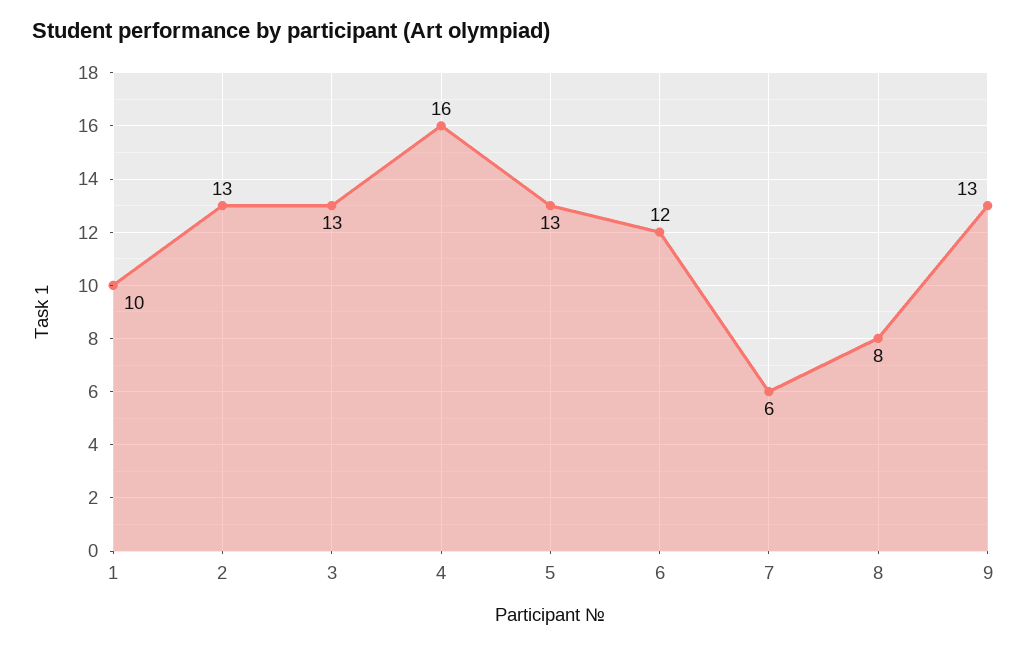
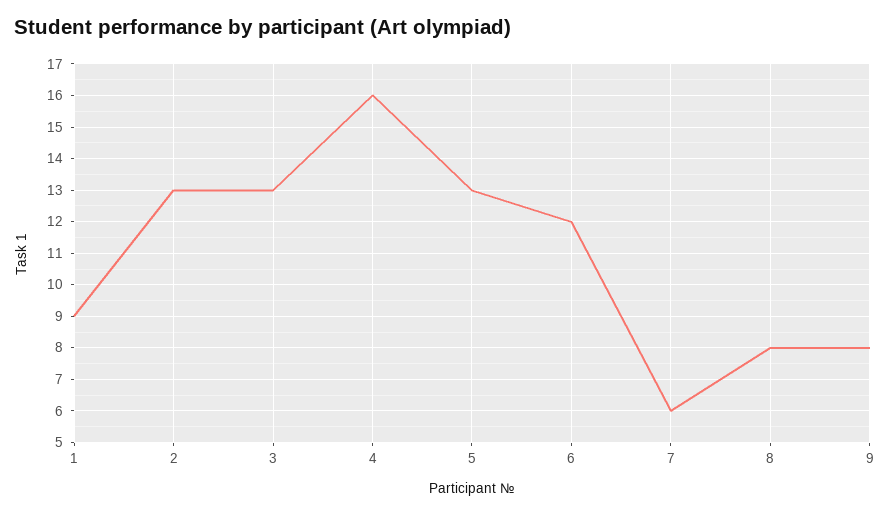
1: 10 -> 9
9: 13 -> 8

